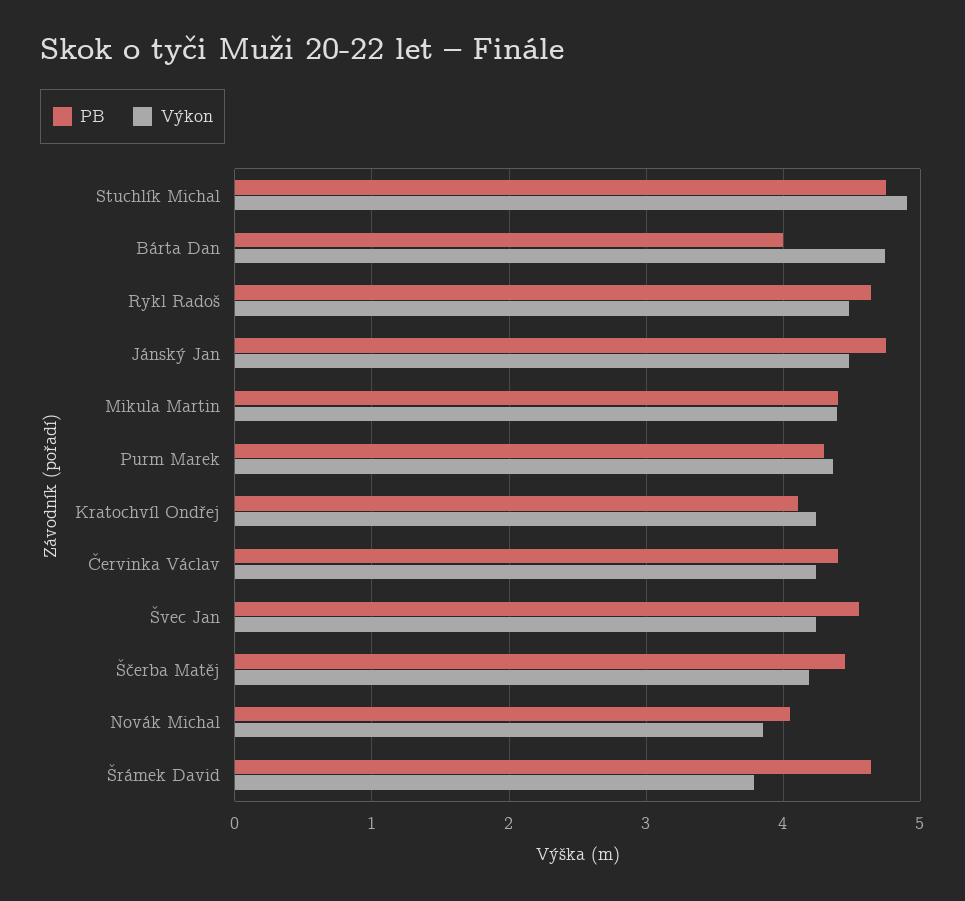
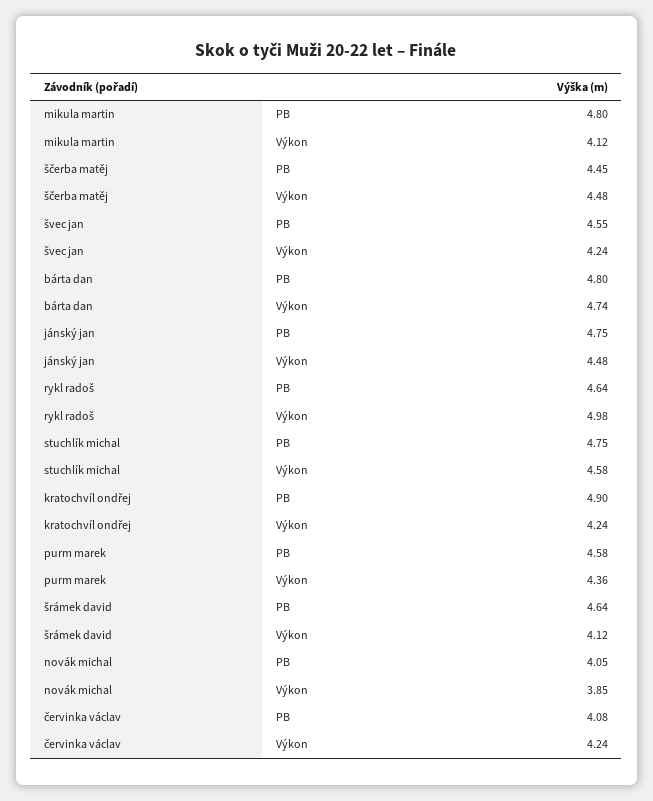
Výkon, Stuchlík Michal: 4.9 -> 4.58
PB, Bárta Dan: 4 -> 4.8
Výkon, Rykl Radoš: 4.5 -> 4.98
PB, Mikula Martin: 4.4 -> 4.8
Výkon, Mikula Martin: 4.4 -> 4.12
PB, Purm Marek: 4.3 -> 4.58
PB, Kratochvíl Ondřej: 4.1 -> 4.9
PB, Červinka Václav: 4.4 -> 4.08
Výkon, Ščerba Matěj: 4.2 -> 4.48
Výkon, Šrámek David: 3.8 -> 4.12

